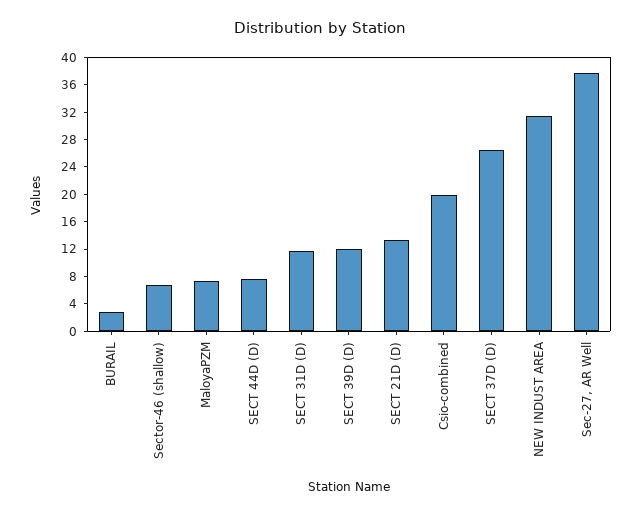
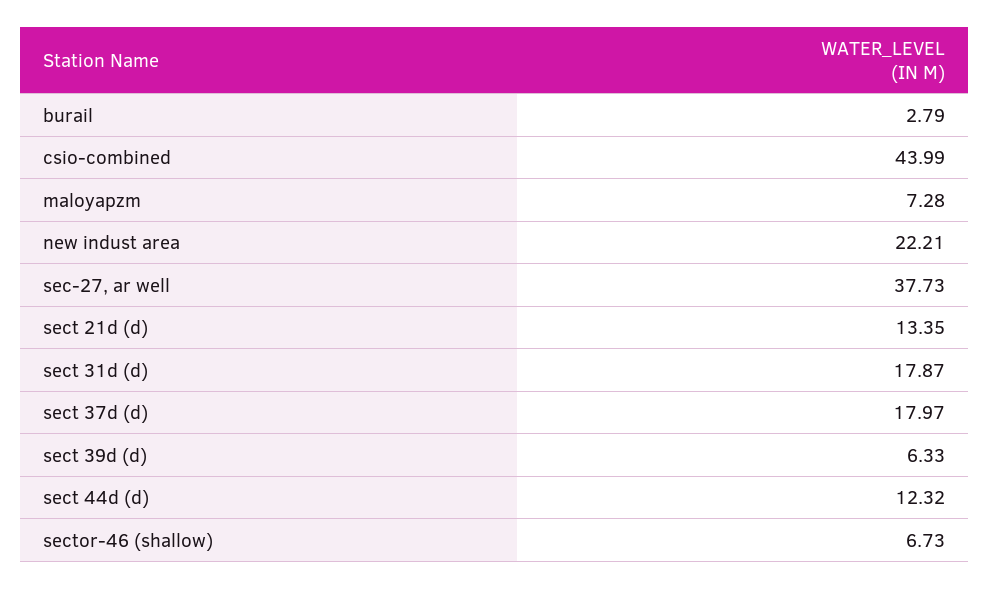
SECT 44D (D): 8 -> 12.32
SECT 31D (D): 12 -> 17.87
SECT 39D (D): 12 -> 6.33
Csio-combined: 20 -> 43.99
SECT 37D (D): 26 -> 17.97
NEW INDUST AREA: 32 -> 22.21

